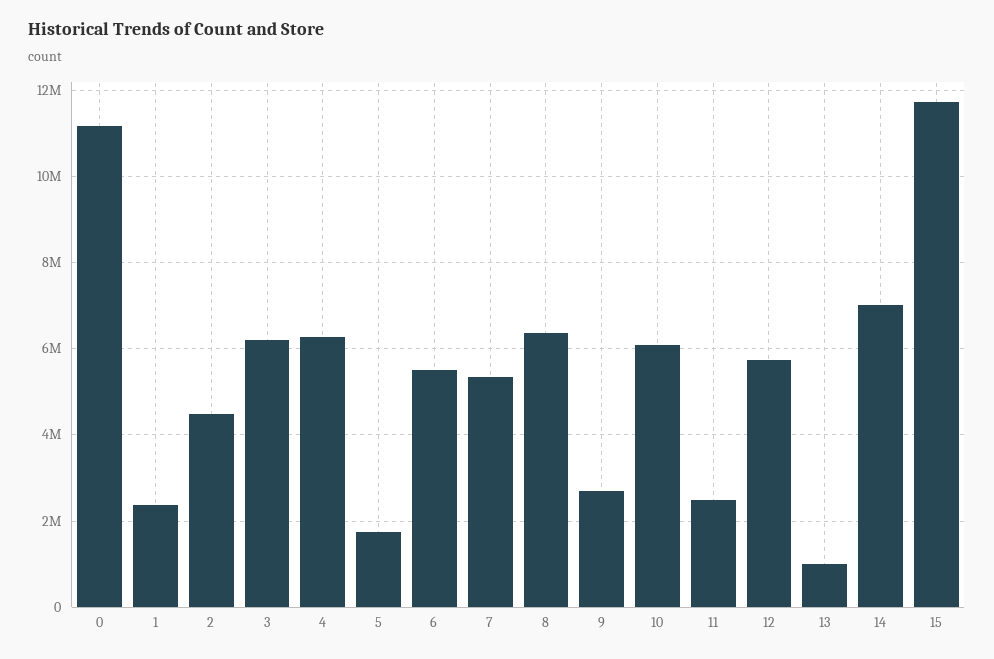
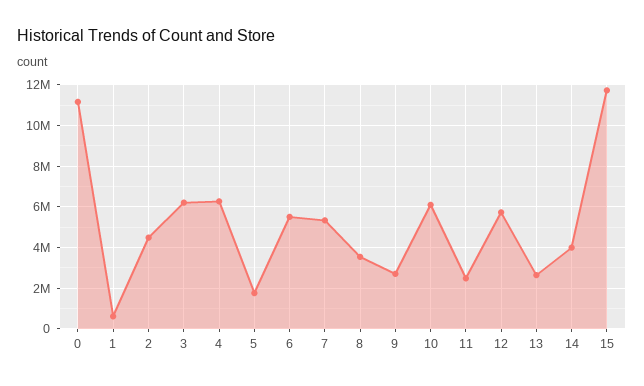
1: 2400000 -> 500000
8: 6400000 -> 3500000
13: 1000000 -> 2500000
14: 7000000 -> 4000000

